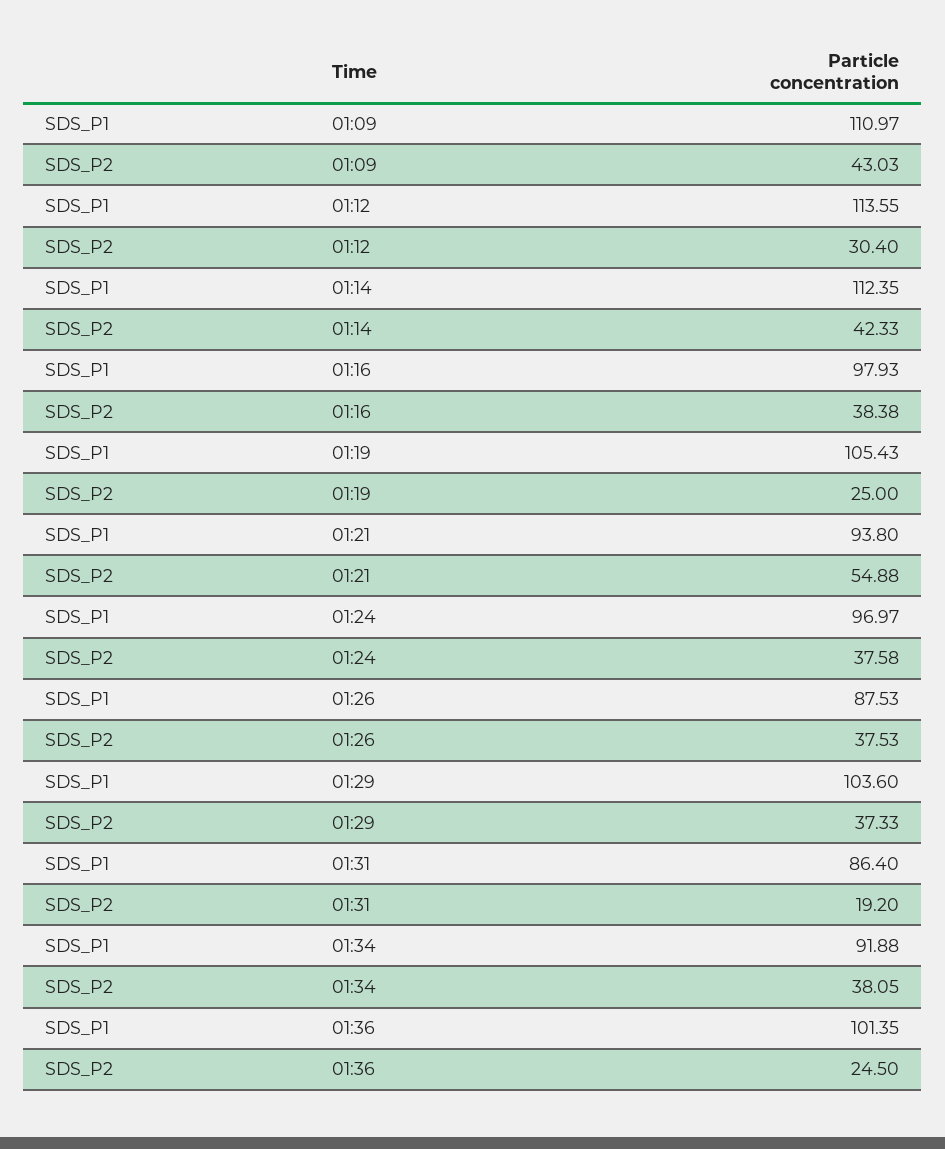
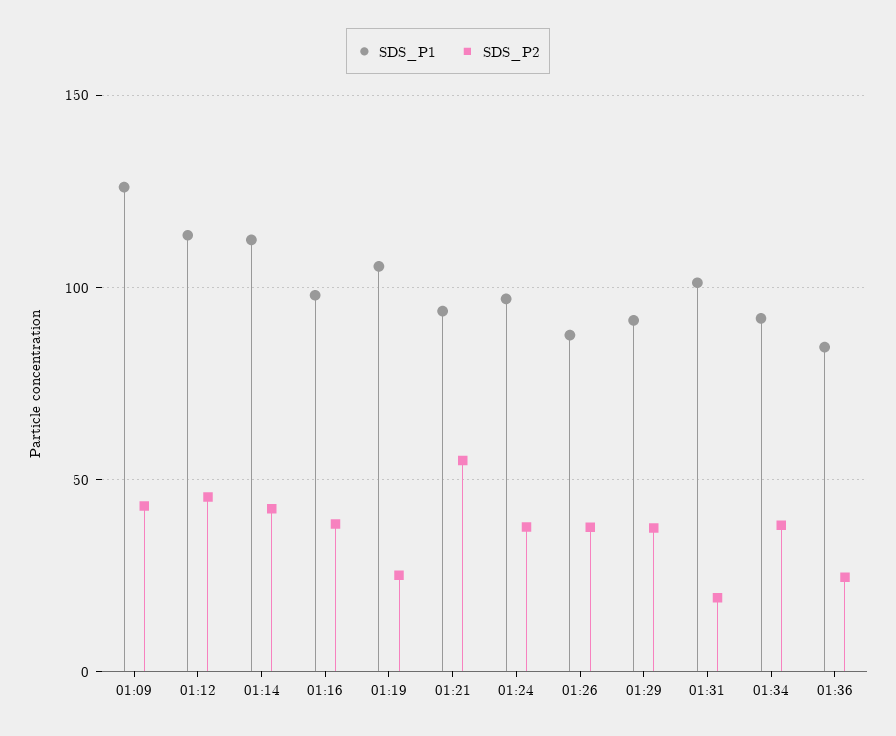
SDS_P1, 01:09: 110.97 -> 125
SDS_P2, 01:12: 30.4 -> 45
SDS_P1, 01:29: 103.6 -> 90
SDS_P1, 01:31: 86.4 -> 100
SDS_P1, 01:36: 101.35 -> 85

